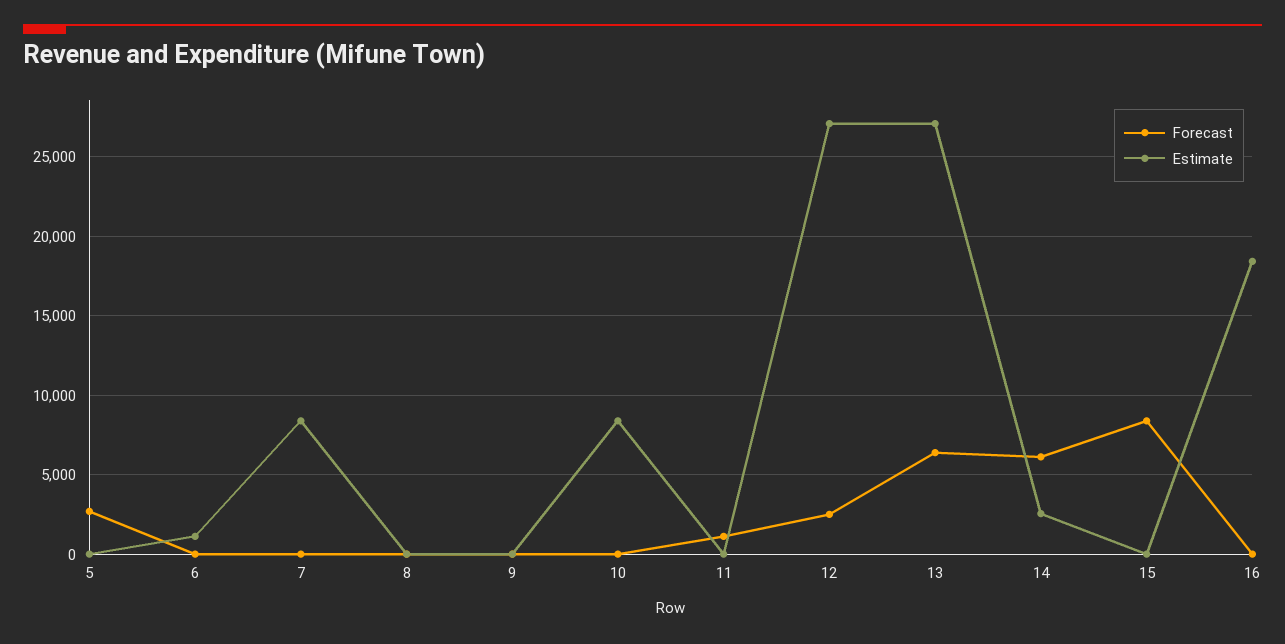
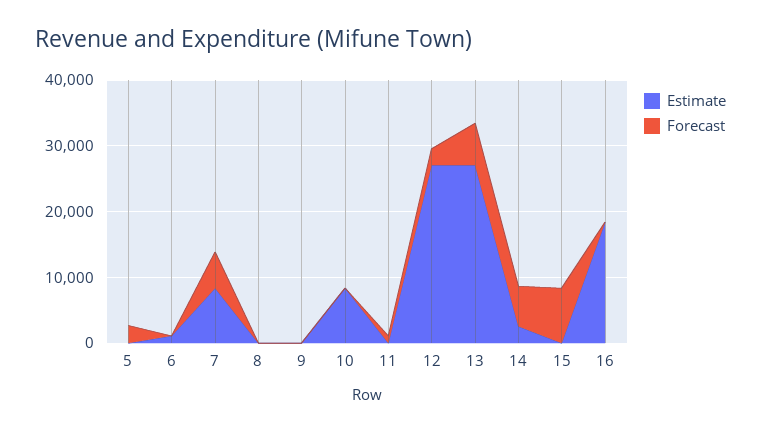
Forecast, 7: 0 -> 6000

